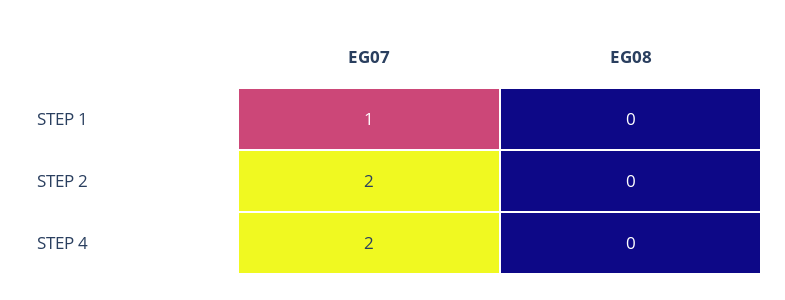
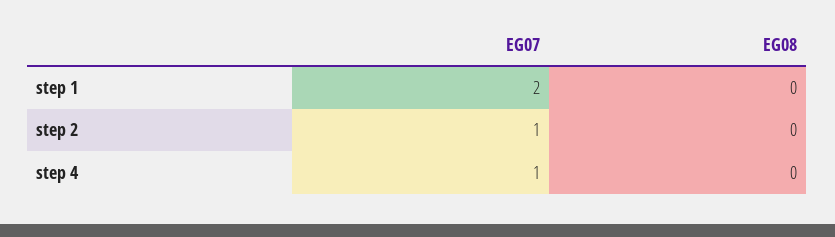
EG07, STEP 1: 1 -> 2
EG07, STEP 2: 2 -> 1
EG07, STEP 4: 2 -> 1

